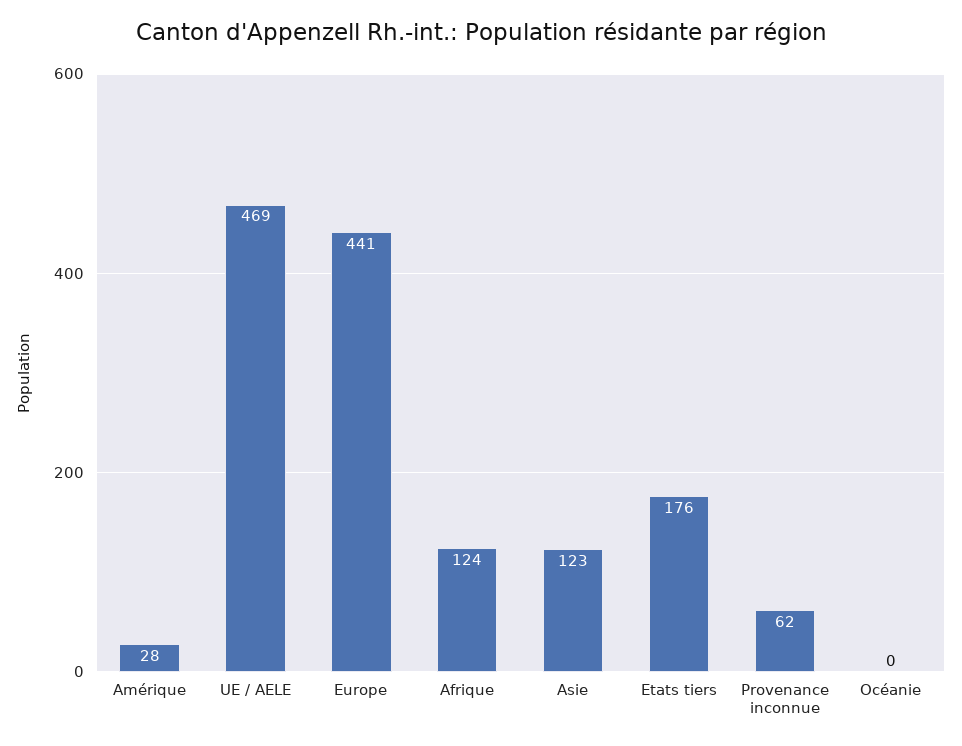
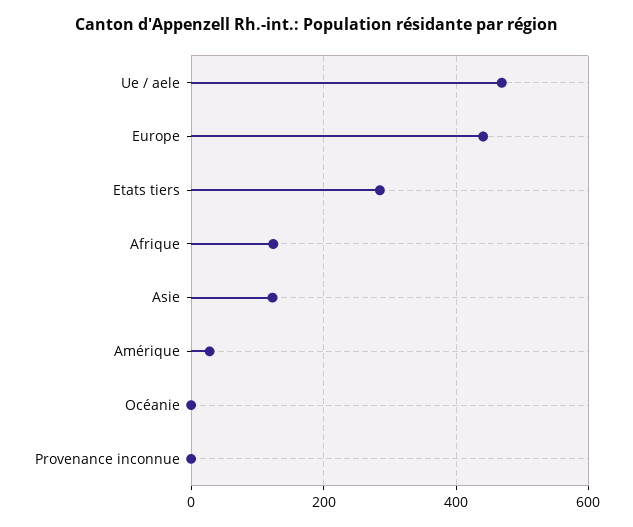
Etats tiers: 176 -> 280
Provenance inconnue: 62 -> 0

